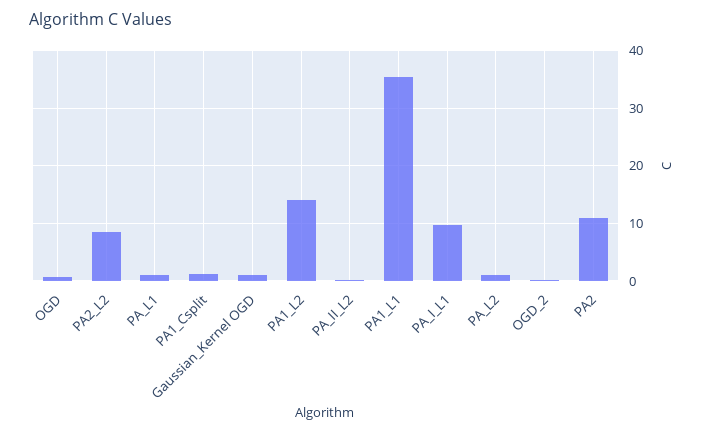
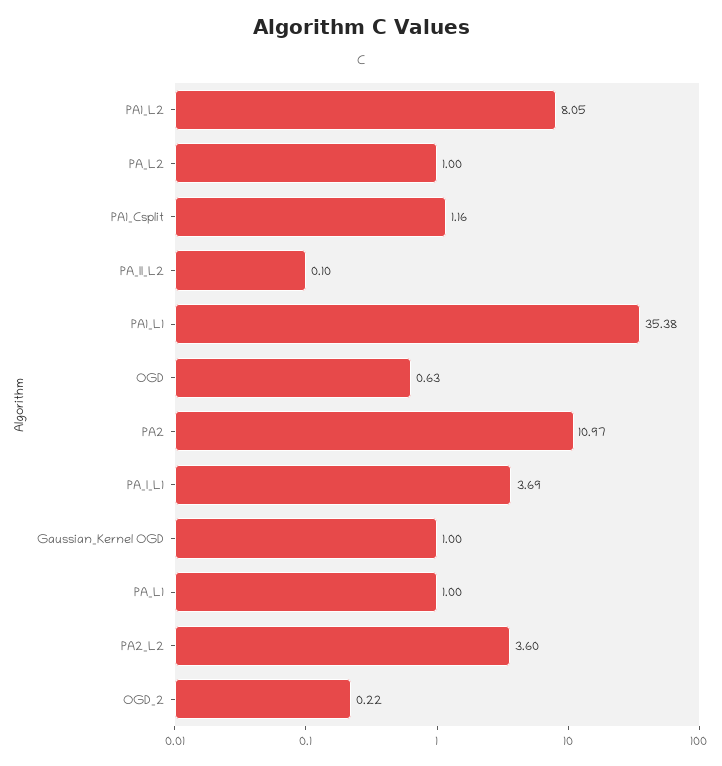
PA2_L2: 8 -> 3.6
PA1_L2: 14 -> 8.05
PA_I_L1: 10 -> 3.69

